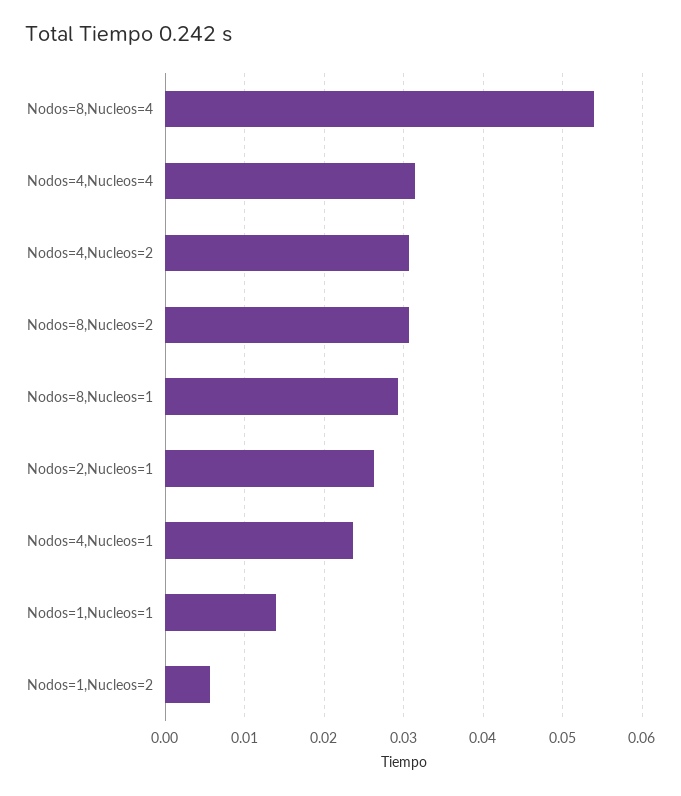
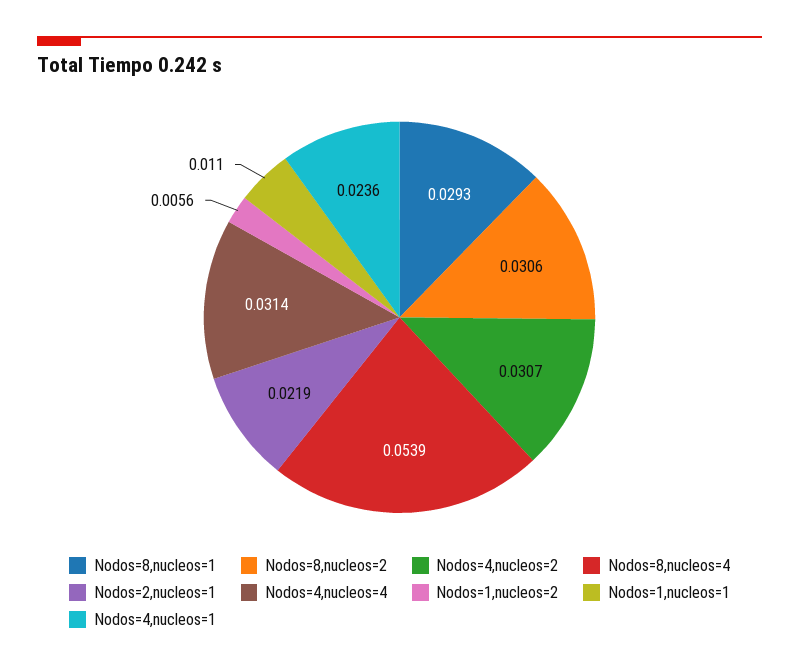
Nodos=2,Nucleos=1: 0.026 -> 0.0219
Nodos=1,Nucleos=1: 0.014 -> 0.011

